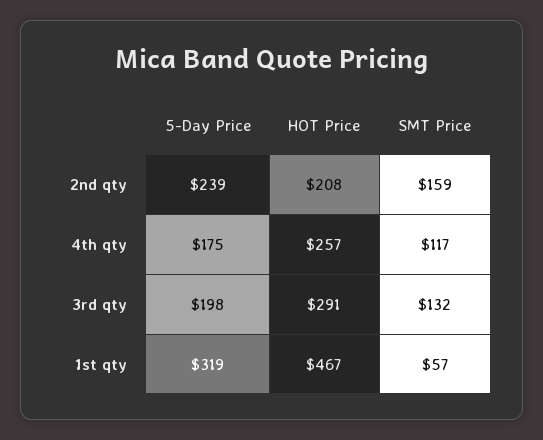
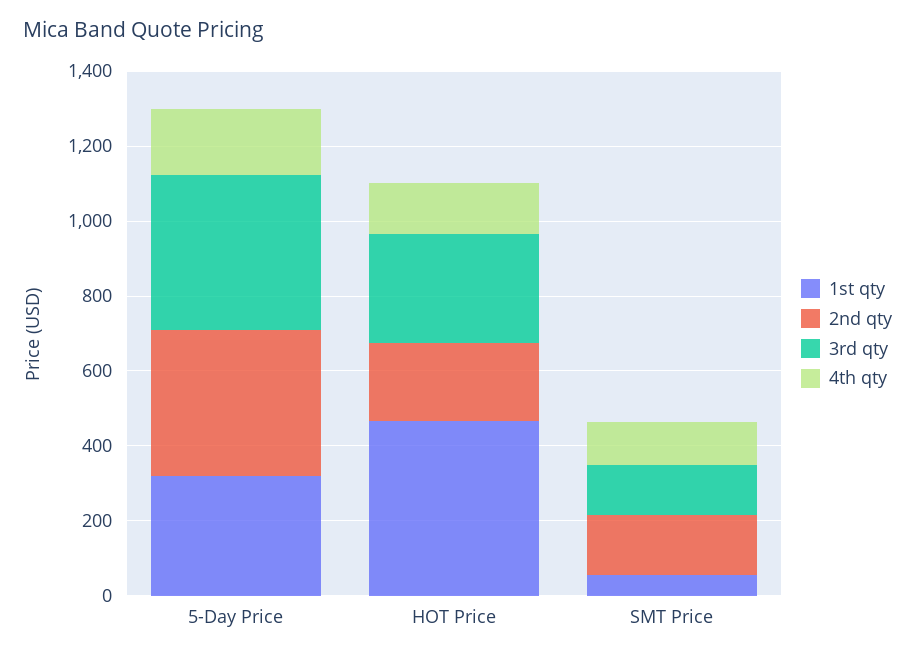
2nd qty, 5-Day Price: 239 -> 400
4th qty, HOT Price: 257 -> 150
3rd qty, 5-Day Price: 198 -> 400

